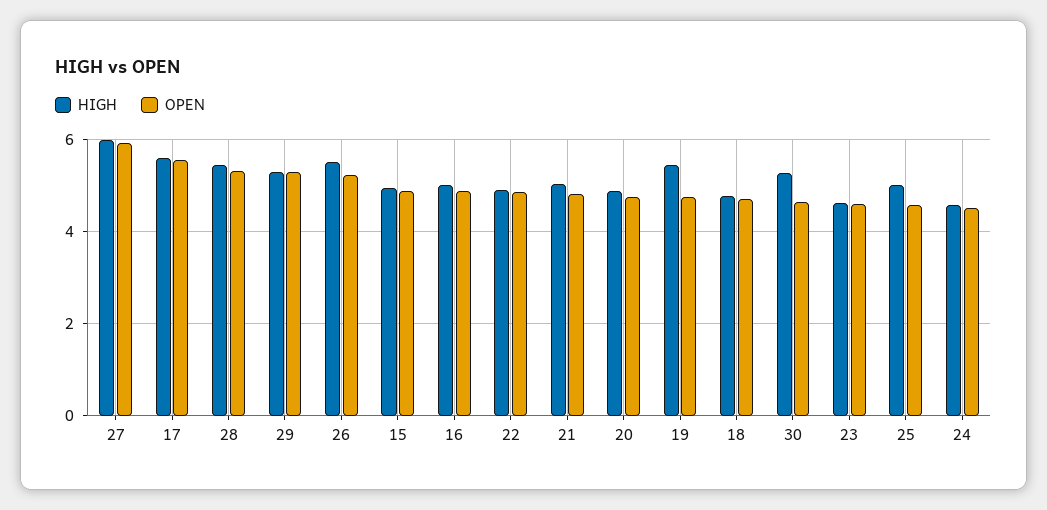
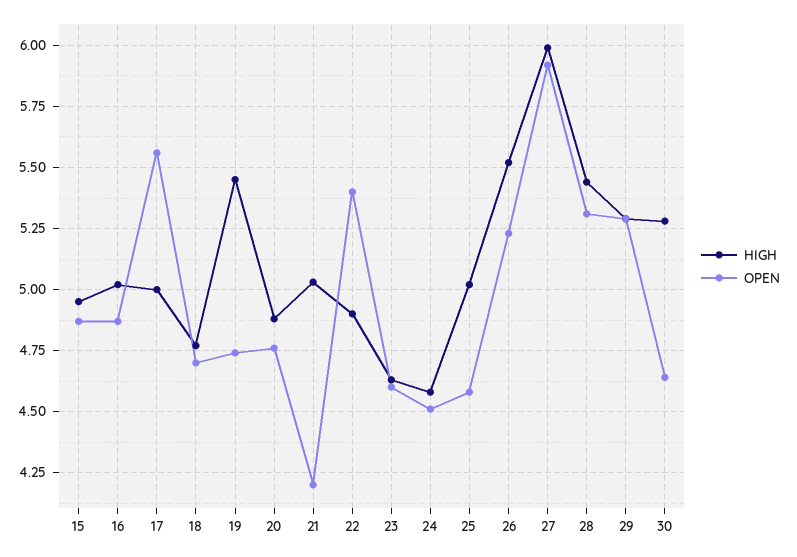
HIGH, 17: 5.6 -> 5
OPEN, 22: 4.8 -> 5.4
OPEN, 21: 4.8 -> 4.2

